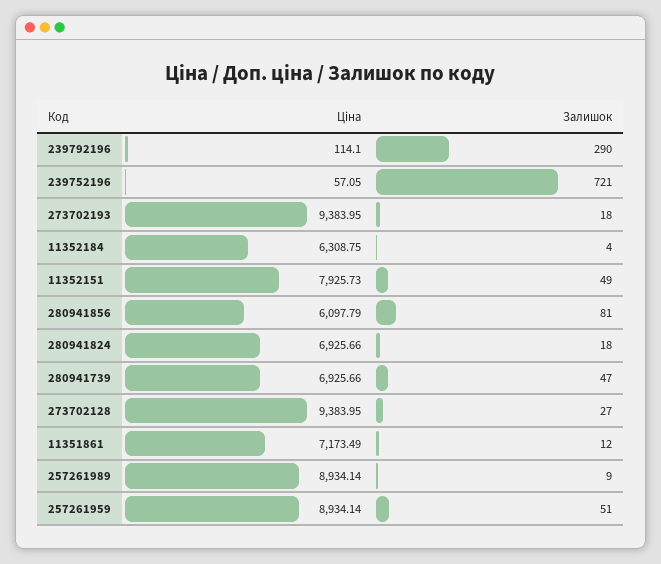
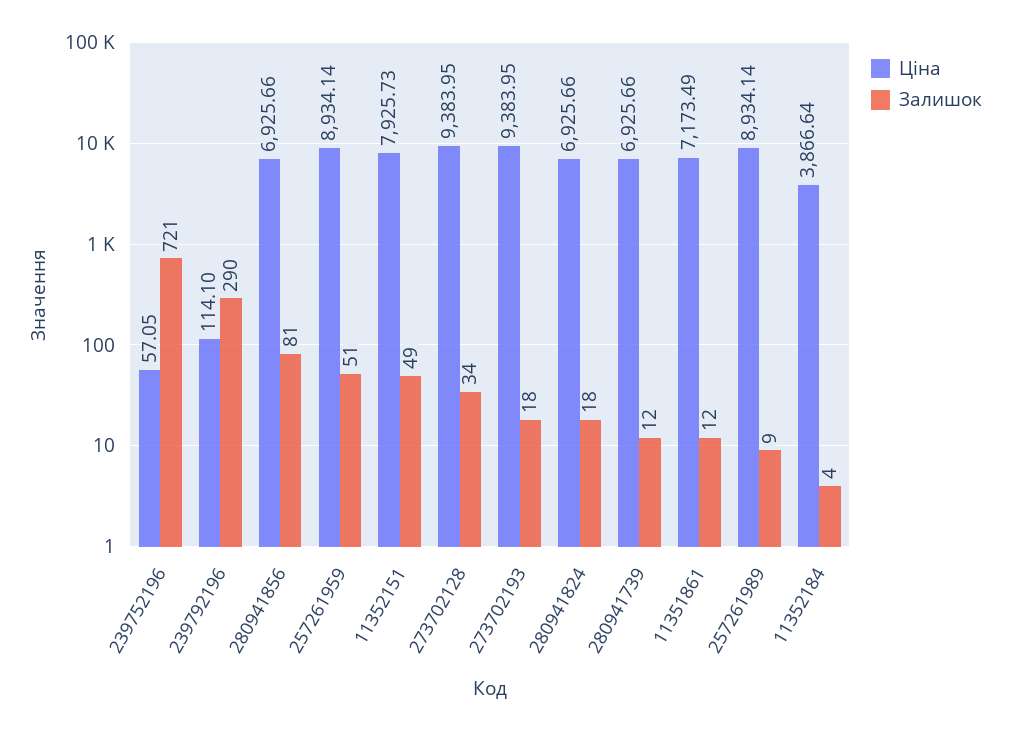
Ціна, 11352184: 6308.75 -> 3866.64
Ціна, 280941856: 6097.79 -> 6925.66
Залишок, 280941739: 47 -> 12
Залишок, 273702128: 27 -> 34

